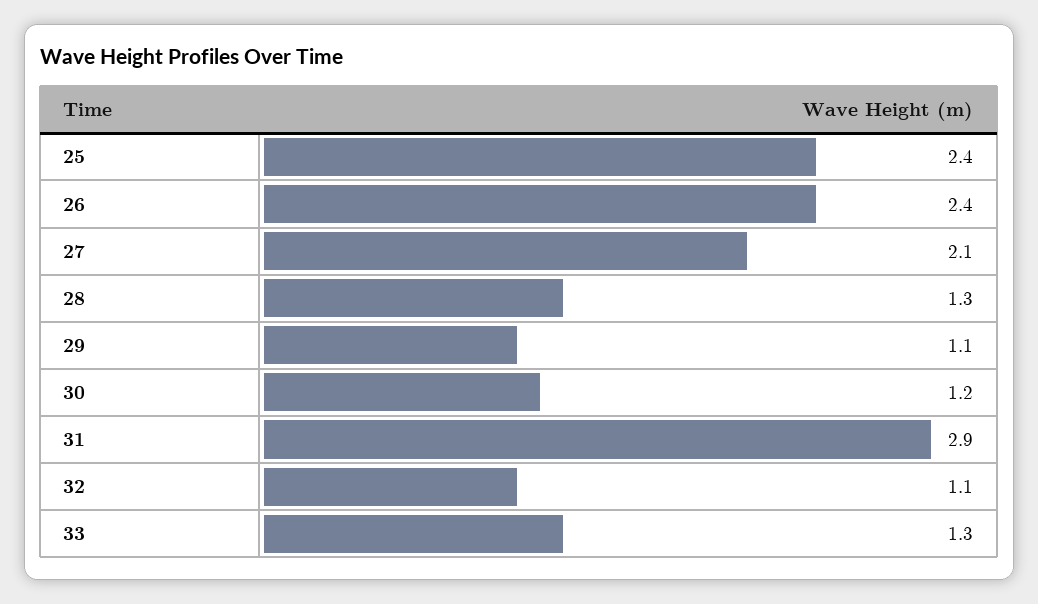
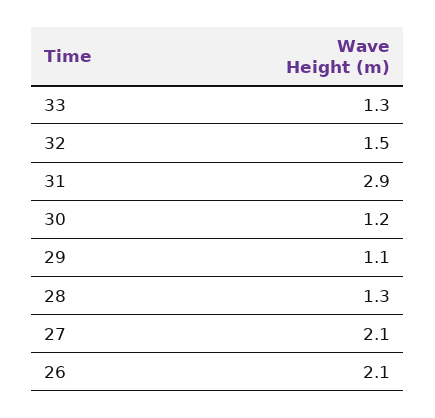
25: 2.4 -> none
26: 2.4 -> 2.1
32: 1.1 -> 1.5

